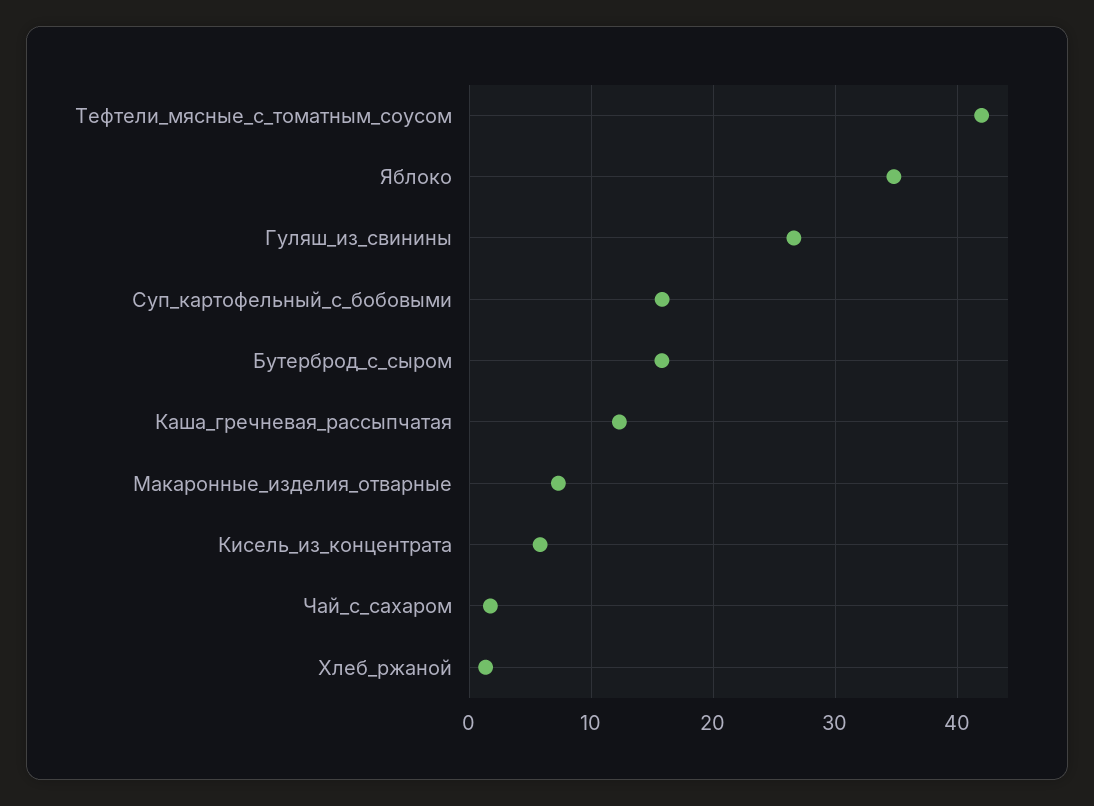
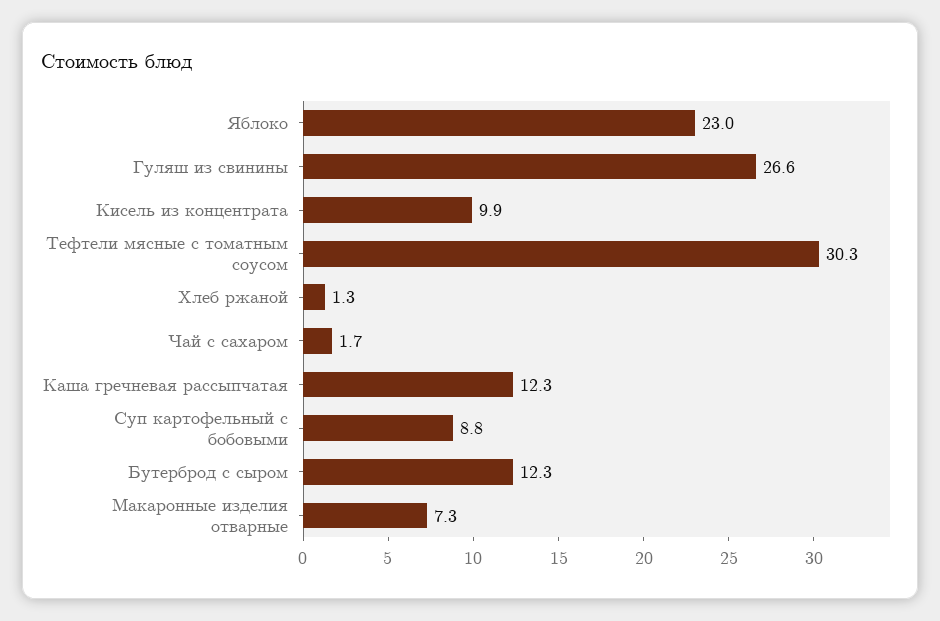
Тефтели_мясные_с_томатным_соусом: 42 -> 30.3
Яблоко: 35 -> 23
Суп_картофельный_с_бобовыми: 16 -> 8.8
Бутерброд_с_сыром: 16 -> 12.3
Кисель_из_концентрата: 6 -> 9.9

